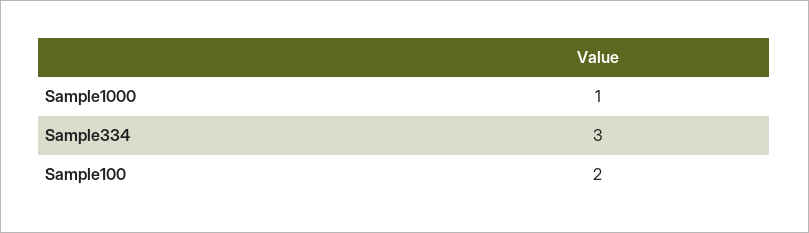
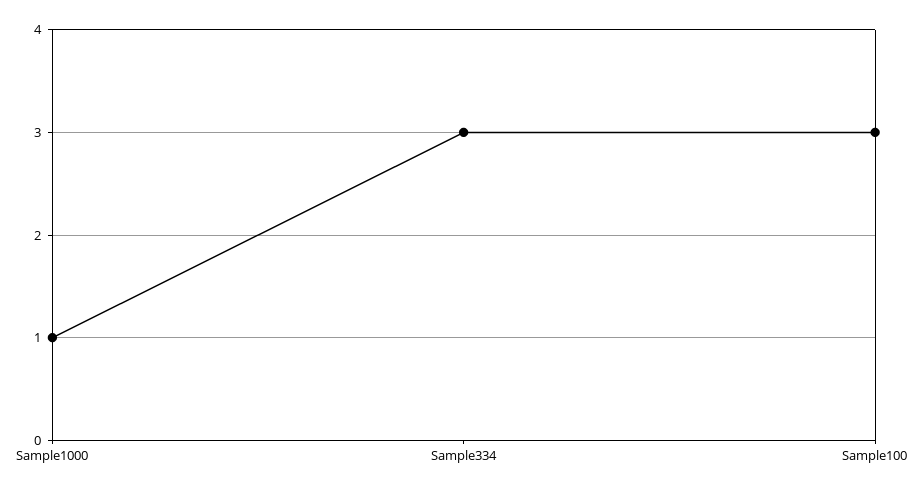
Sample100: 2 -> 3

